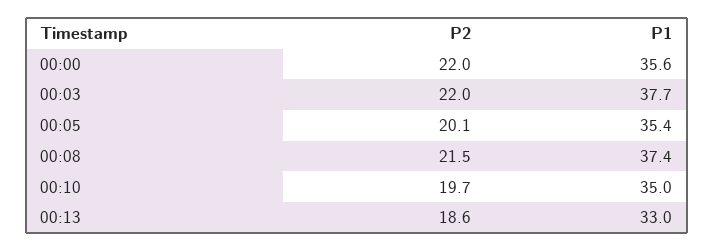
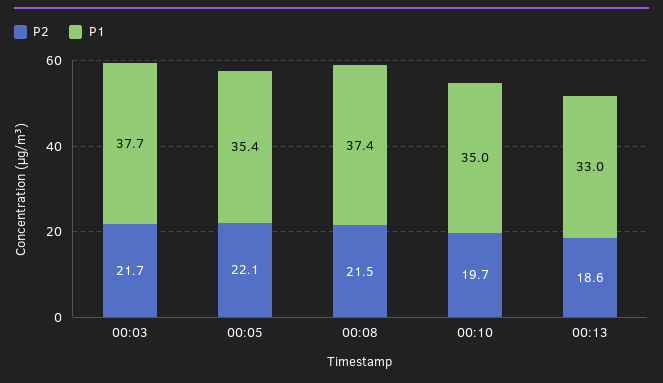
P2, 00:00: 22 -> none
P1, 00:00: 35.6 -> none
P2, 00:03: 22 -> 21.7
P2, 00:05: 20.1 -> 22.1

